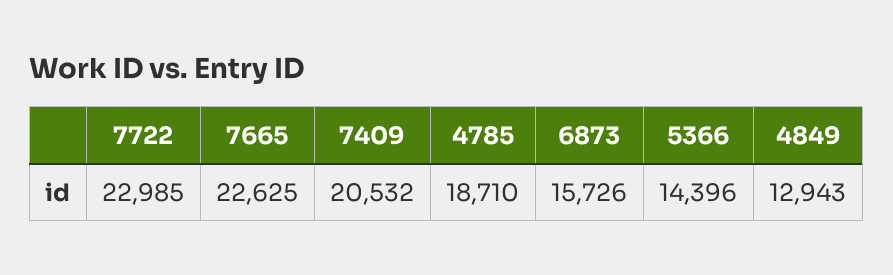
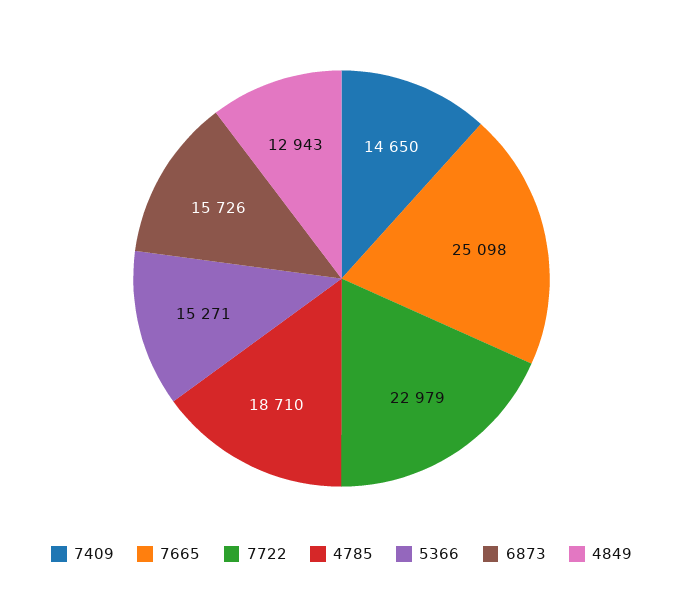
7722: 22985 -> 22979
7665: 22625 -> 25098
7409: 20532 -> 14650
5366: 14396 -> 15271

